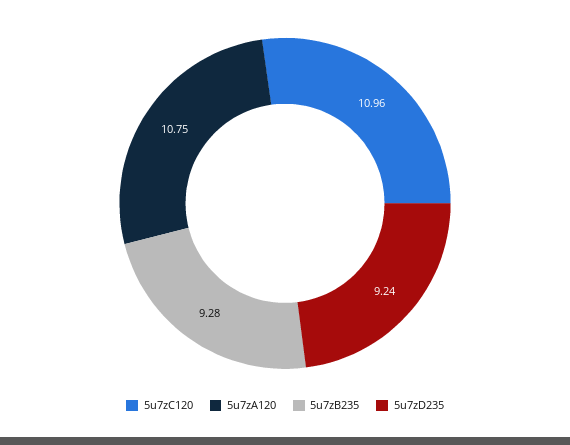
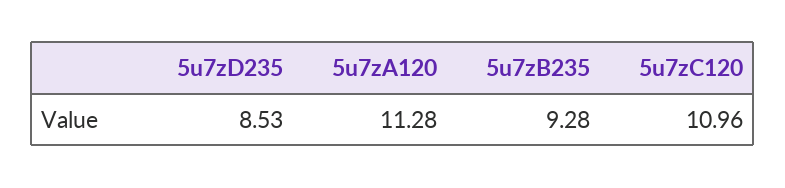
5u7zA120: 10.75 -> 11.28
5u7zD235: 9.24 -> 8.53

